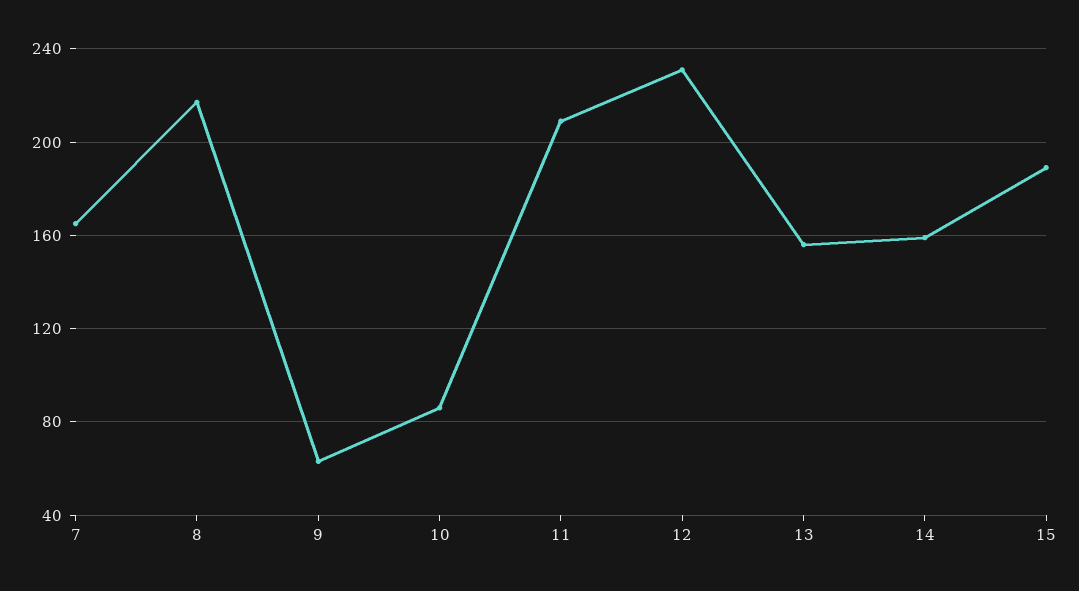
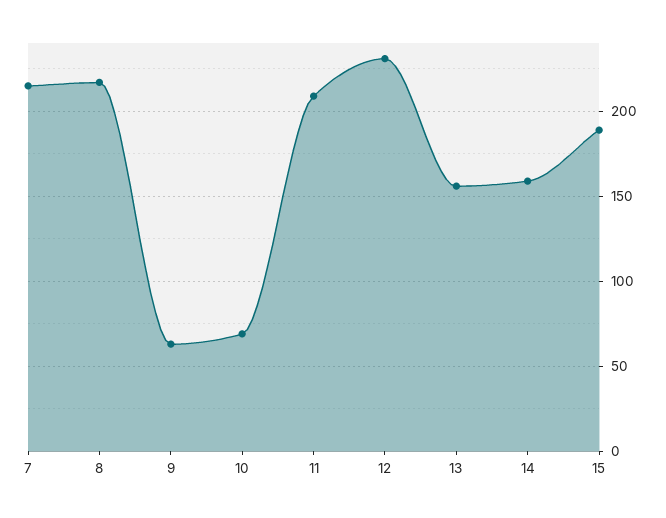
7: 165 -> 215
10: 85 -> 70

